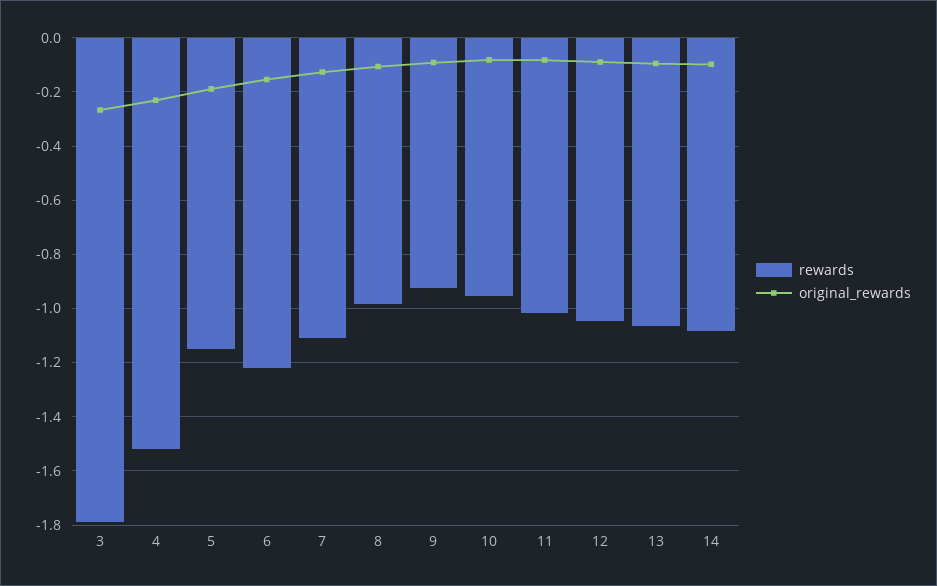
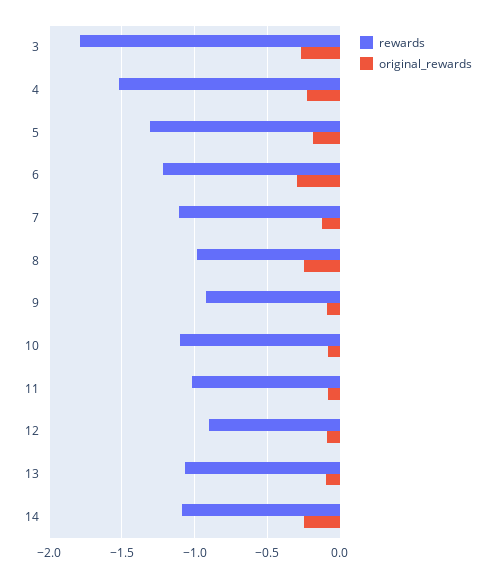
rewards, 5: -1.15 -> -1.3
original_rewards, 6: -0.15 -> -0.3
original_rewards, 8: -0.1 -> -0.25
rewards, 10: -0.95 -> -1.1
rewards, 12: -1.05 -> -0.9
original_rewards, 14: -0.1 -> -0.25

